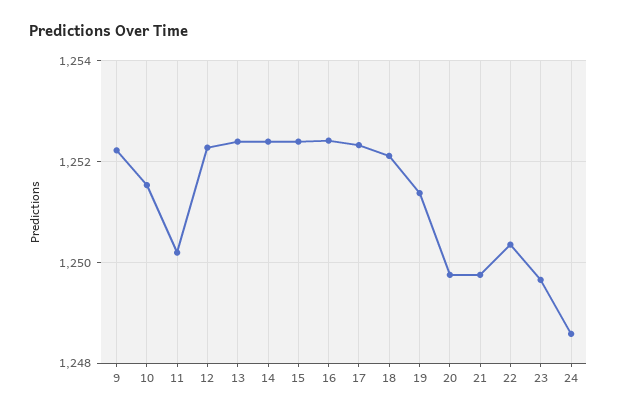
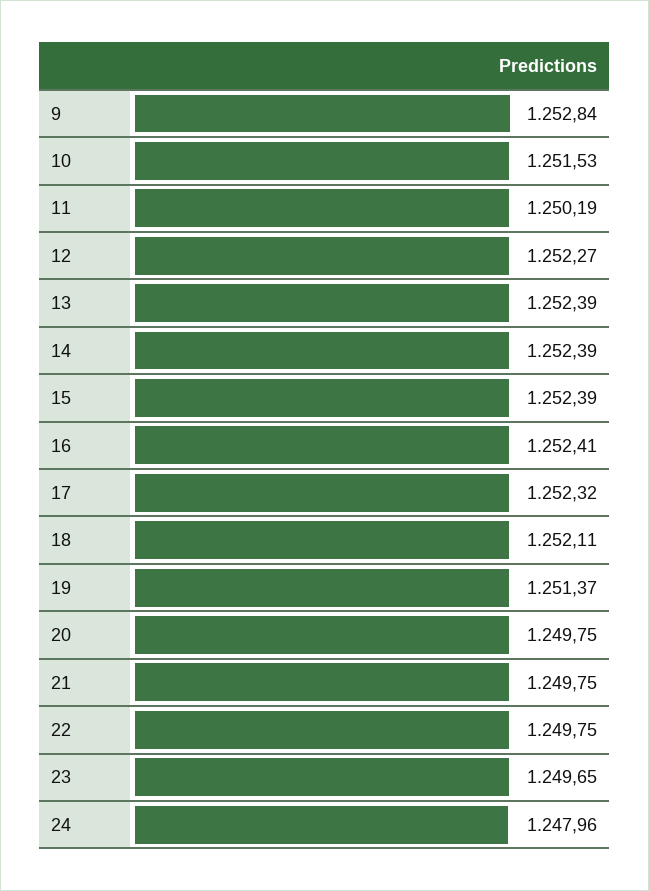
9: 1252.2 -> 1252.84
22: 1250.4 -> 1249.75
24: 1248.6 -> 1247.96

